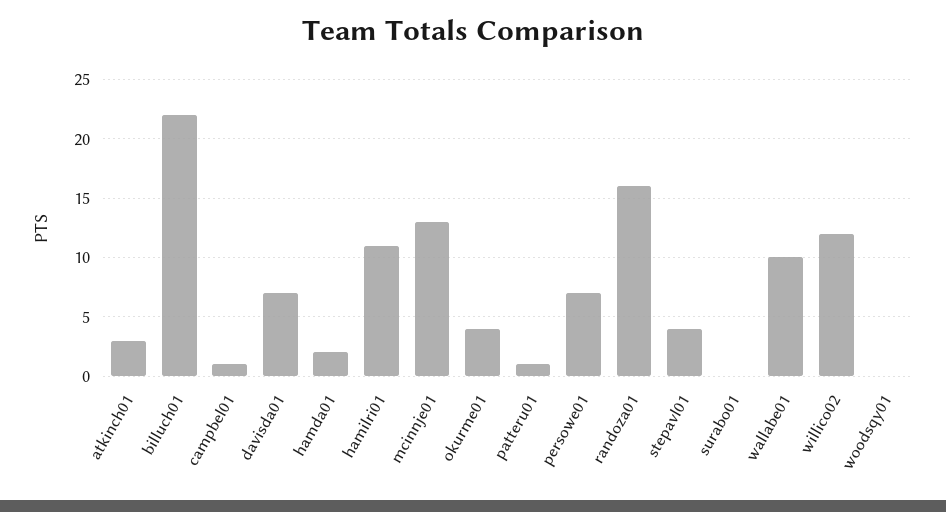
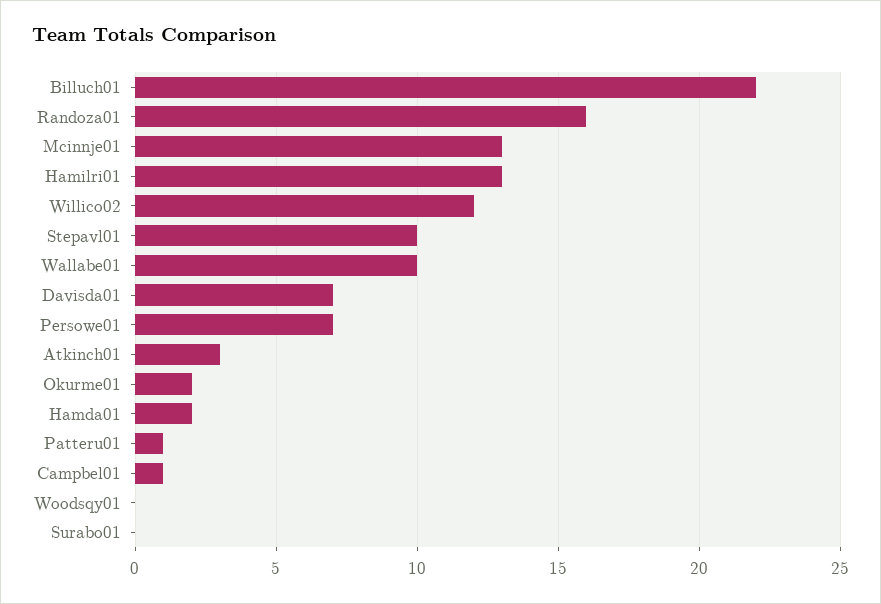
hamilri01: 11 -> 13
okurme01: 4 -> 2
stepavl01: 4 -> 10

